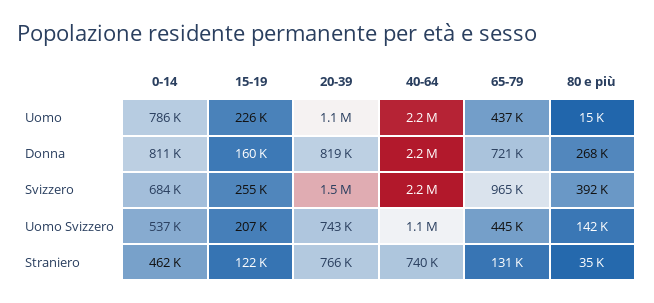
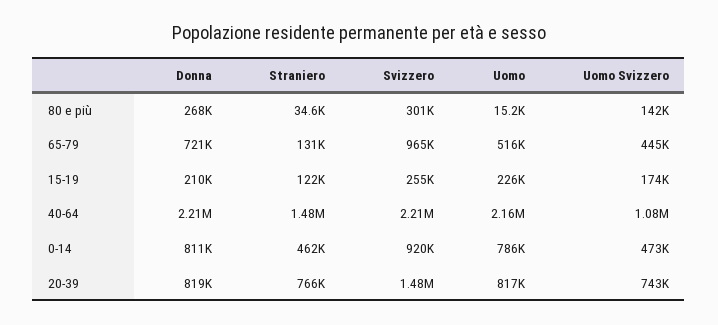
20-39, Uomo: 1100000 -> 817000
65-79, Uomo: 437000 -> 516000
15-19, Donna: 160000 -> 210000
0-14, Svizzero: 684000 -> 920000
80 e più, Svizzero: 392000 -> 301000
0-14, Uomo Svizzero: 537000 -> 473000
15-19, Uomo Svizzero: 207000 -> 174000
40-64, Straniero: 740000 -> 1480000

